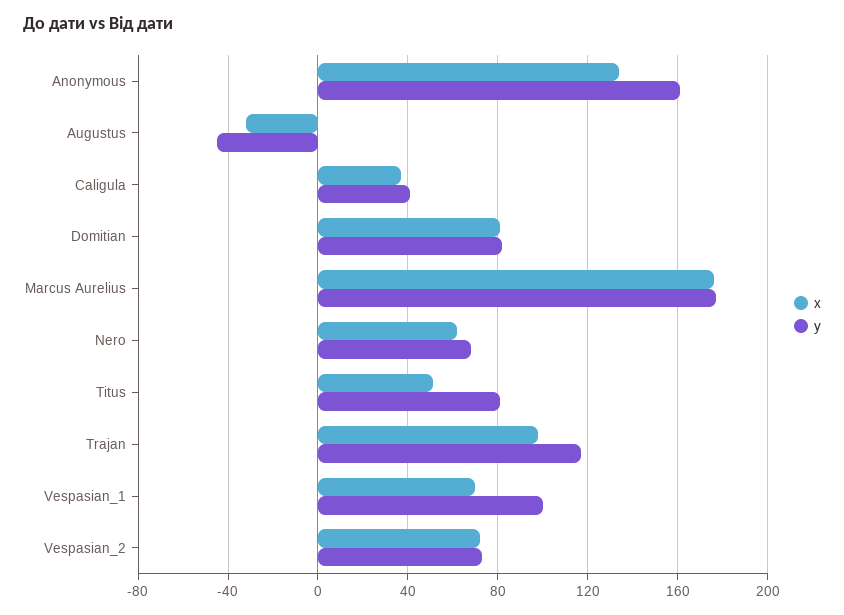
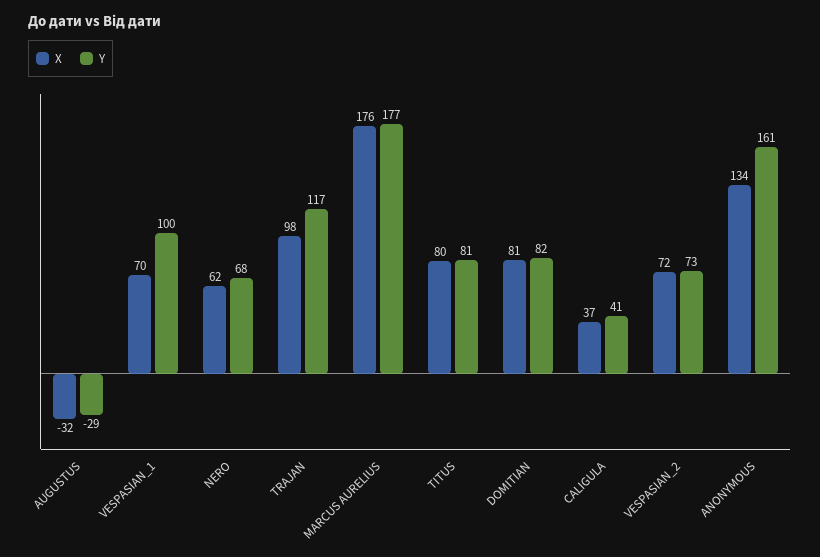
y, Augustus: -45 -> -29
x, Titus: 50 -> 80

